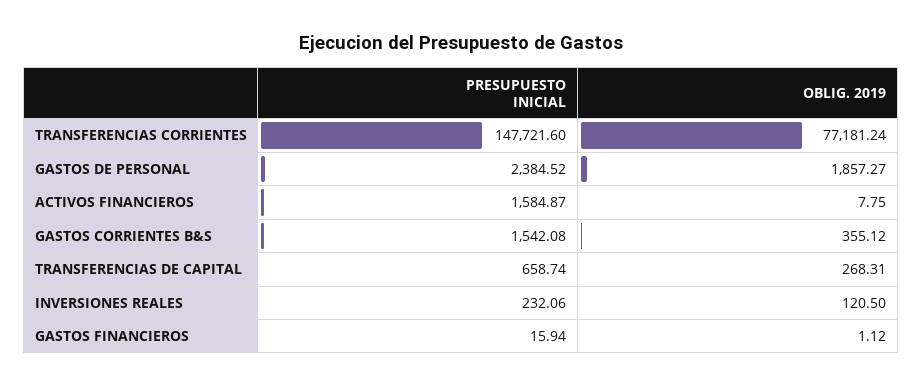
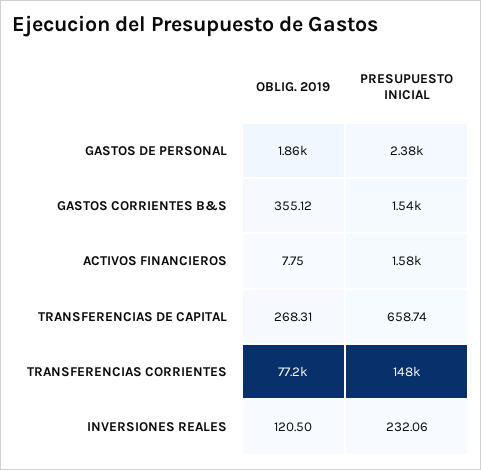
PRESUPUESTO INICIAL, GASTOS FINANCIEROS: 15.94 -> none
OBLIG. 2019, GASTOS FINANCIEROS: 1.12 -> none

